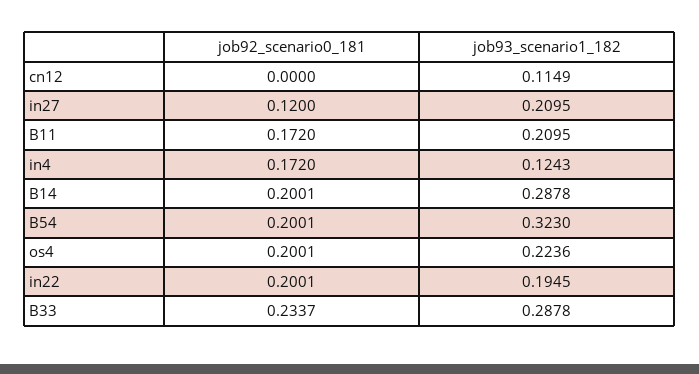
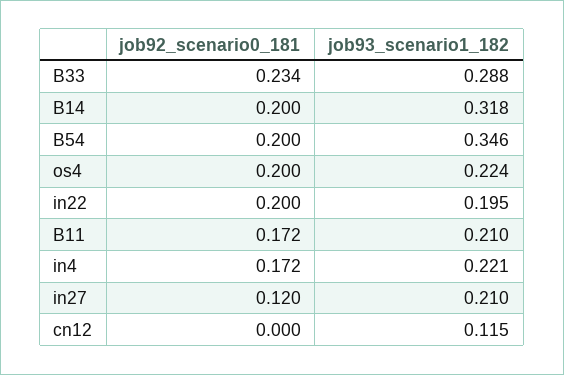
job93_scenario1_182, in4: 0.1243 -> 0.221
job93_scenario1_182, B14: 0.2878 -> 0.318
job93_scenario1_182, B54: 0.323 -> 0.346

